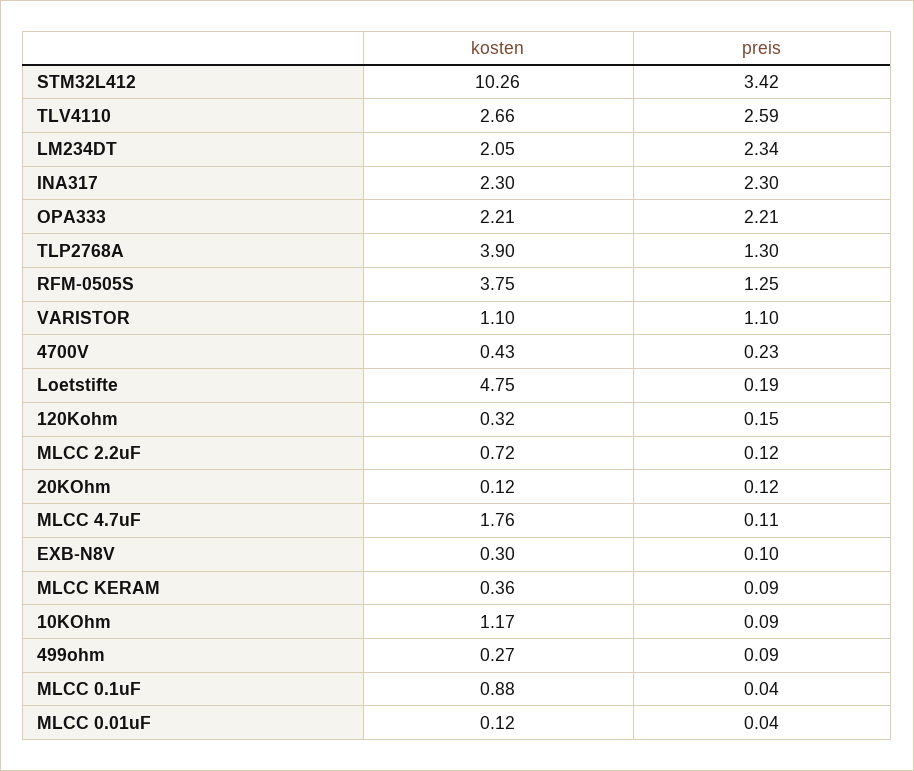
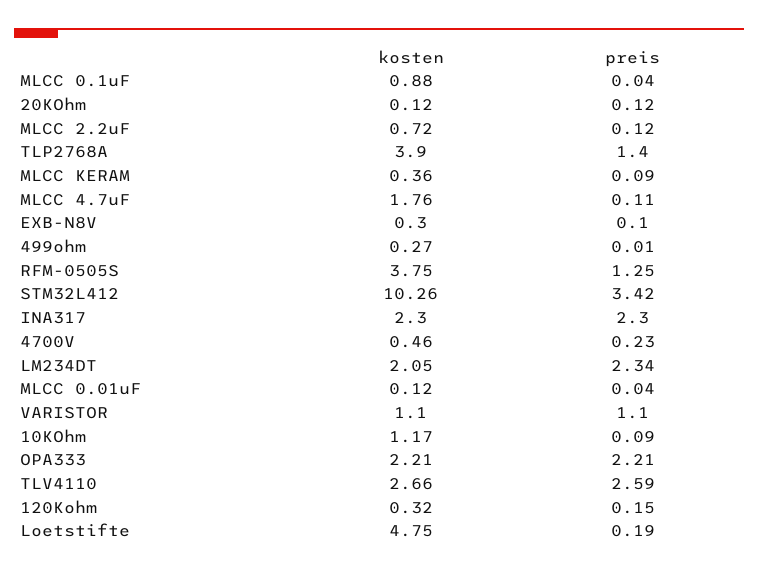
preis, TLP2768A: 1.3 -> 1.4
kosten, 4700V: 0.43 -> 0.46
preis, 499ohm: 0.09 -> 0.01

